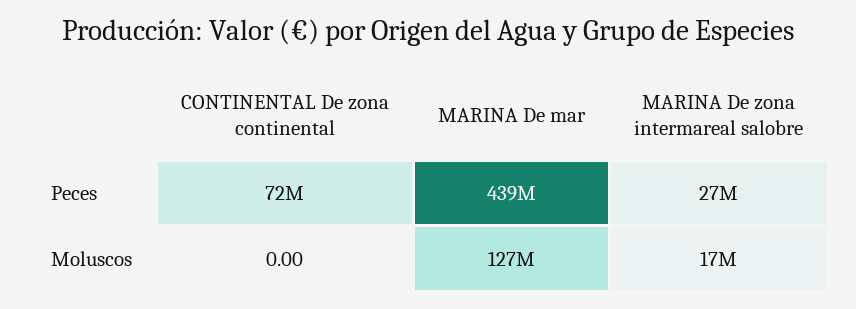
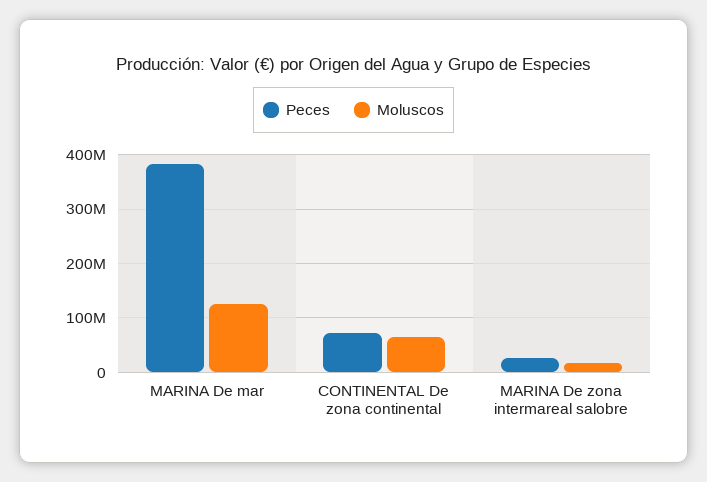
Peces, MARINA De mar: 439000000 -> 380000000
Moluscos, CONTINENTAL De zona continental: 0 -> 60000000

